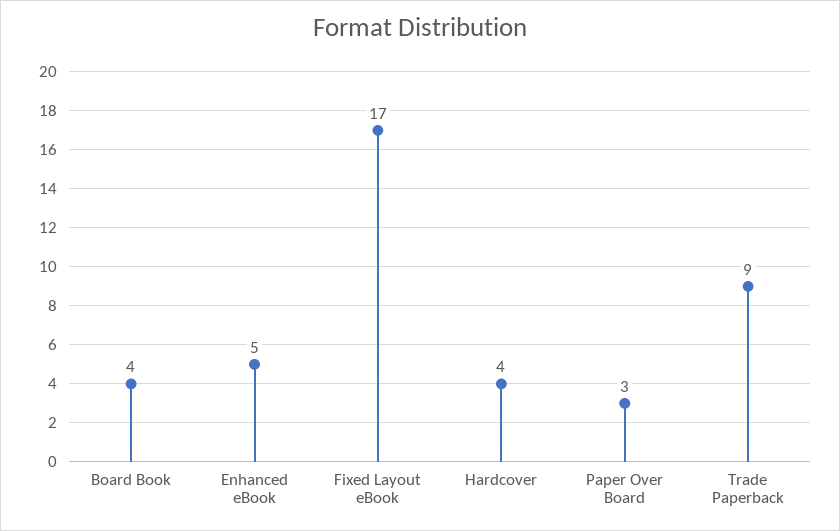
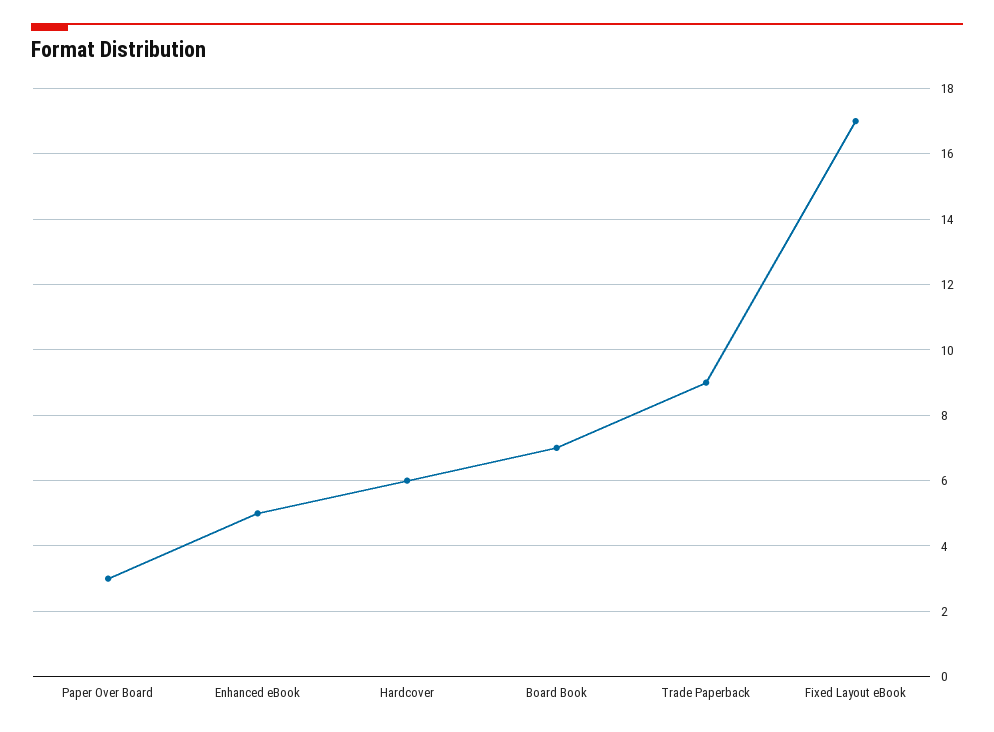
Board Book: 4 -> 7
Hardcover: 4 -> 6

